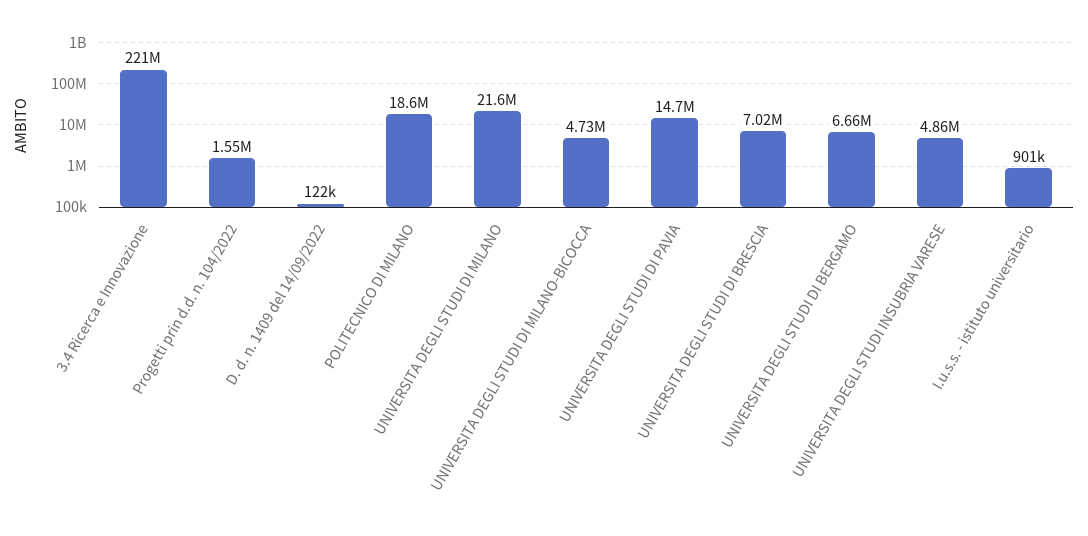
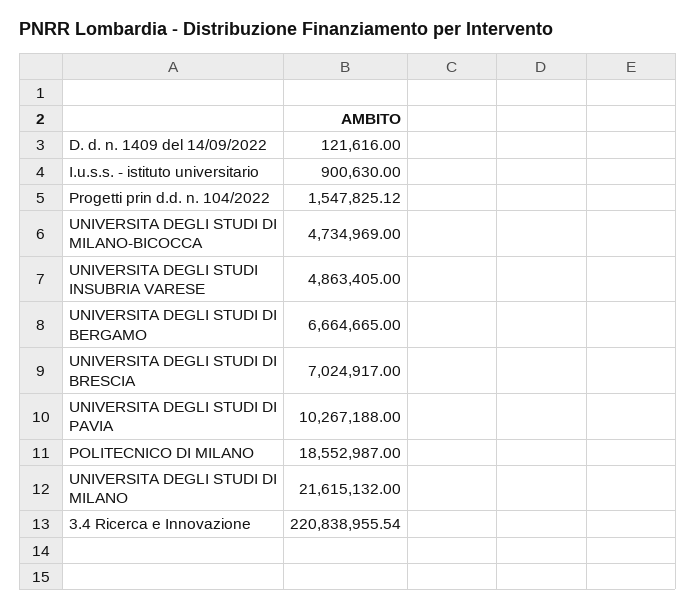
UNIVERSITA DEGLI STUDI DI PAVIA: 14700000 -> 10267188

